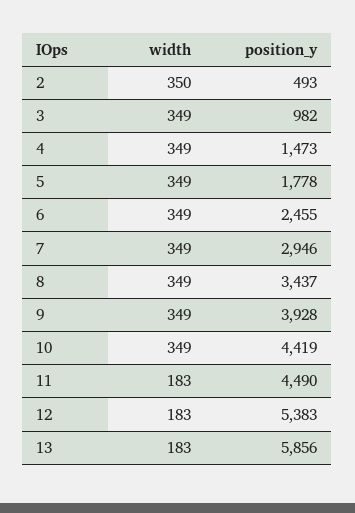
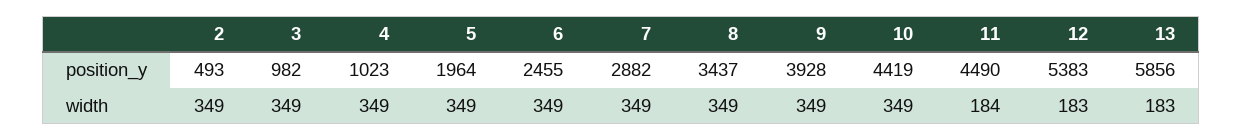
width, 2: 350 -> 349
position_y, 4: 1473 -> 1023
position_y, 5: 1778 -> 1964
position_y, 7: 2946 -> 2882
width, 11: 183 -> 184

